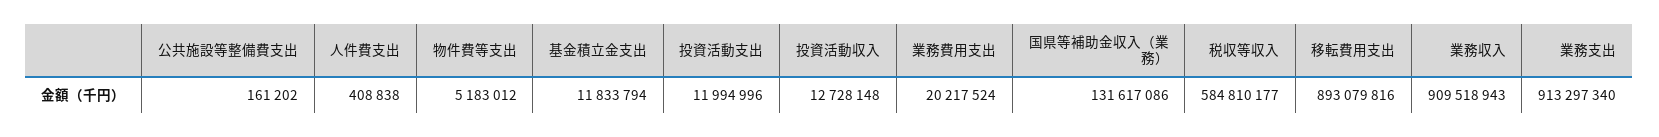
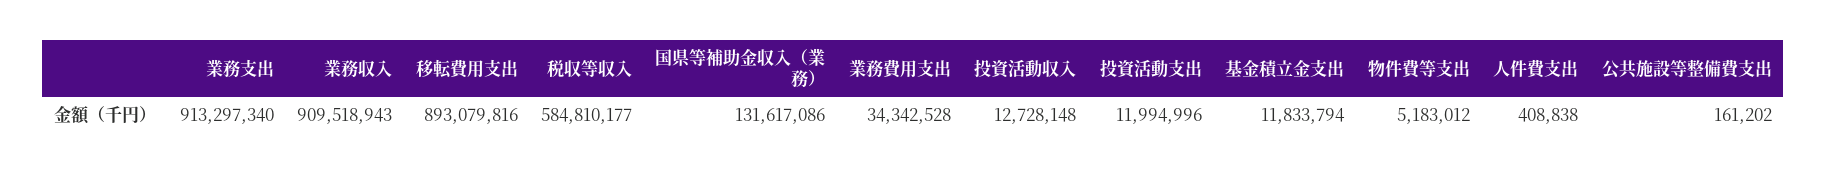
業務費用支出: 20217524 -> 34342528

